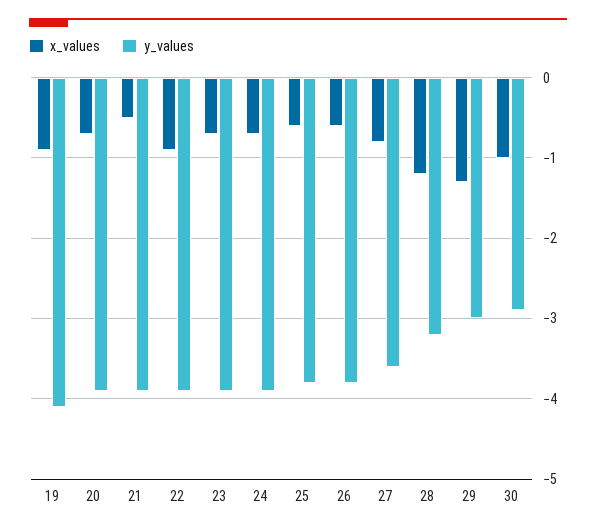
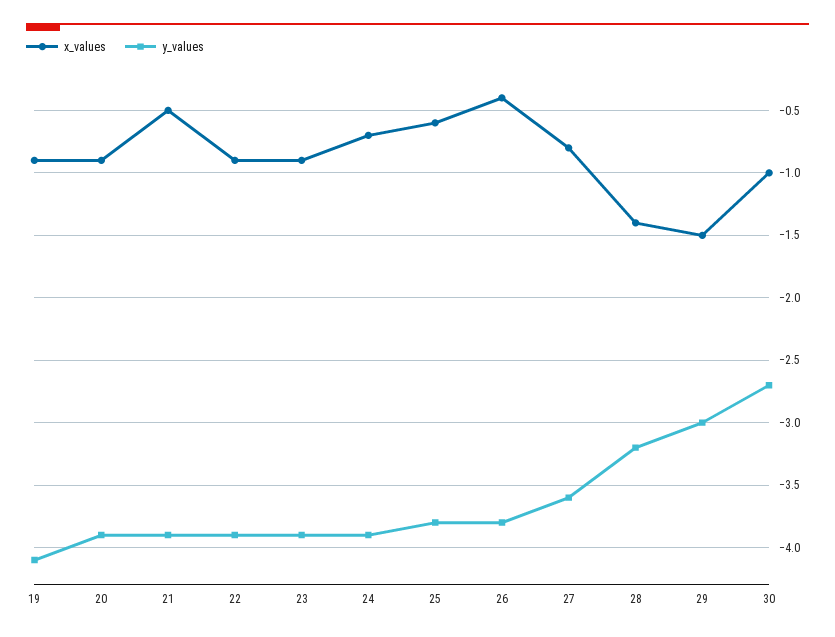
x_values, 20: -0.7 -> -0.9
x_values, 23: -0.7 -> -0.9
x_values, 26: -0.6 -> -0.4
x_values, 28: -1.2 -> -1.4
x_values, 29: -1.3 -> -1.5
y_values, 30: -2.9 -> -2.7

